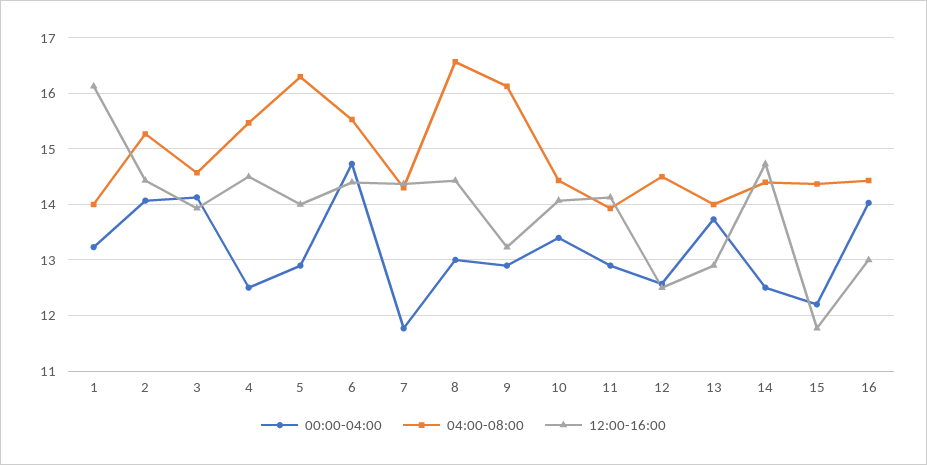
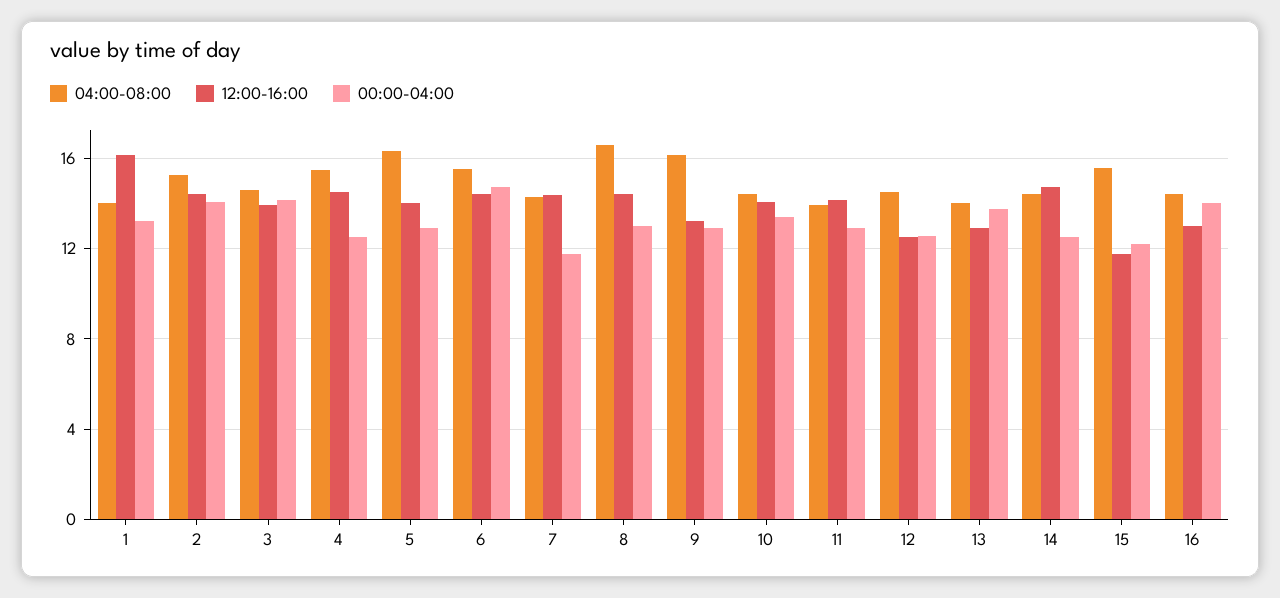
04:00-08:00, 15: 14.4 -> 15.5

